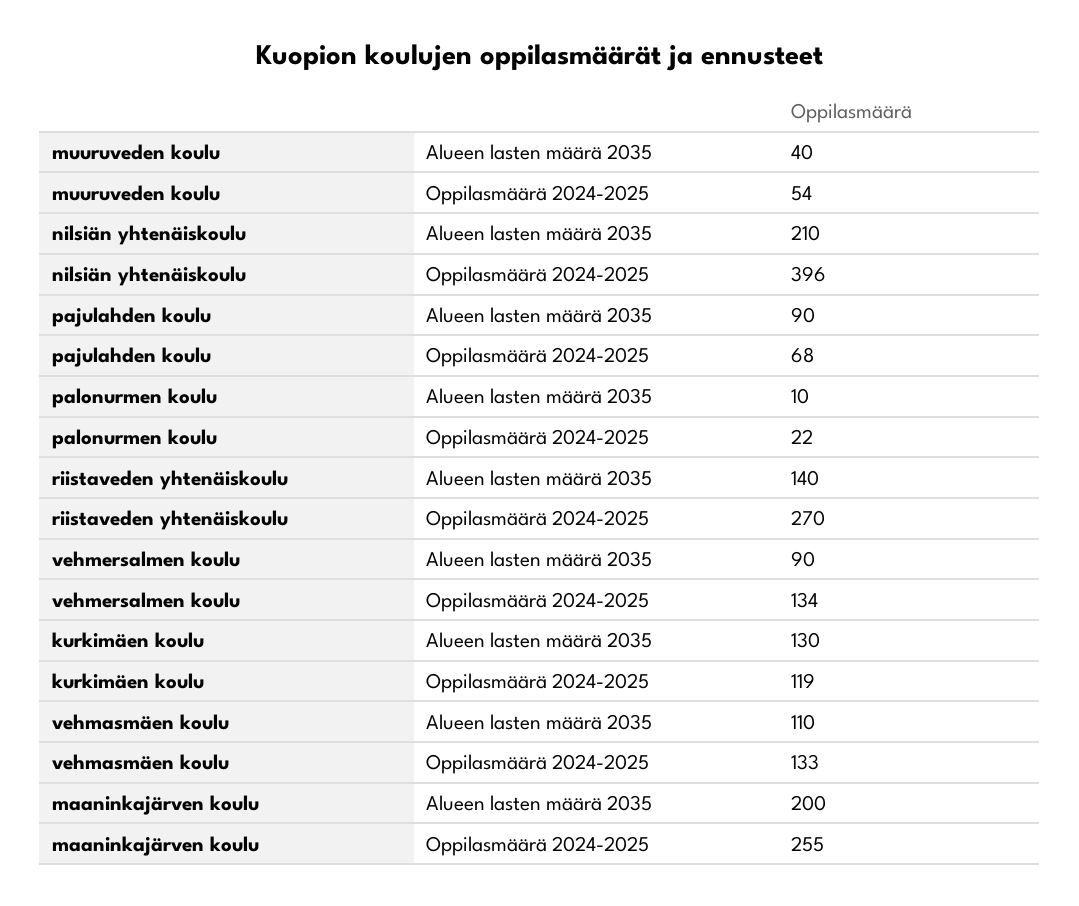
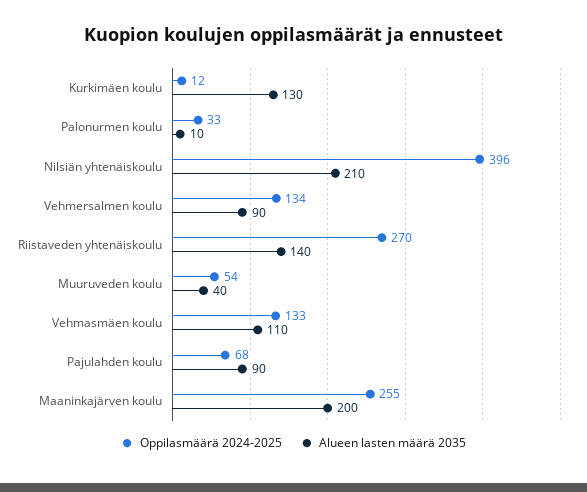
Oppilasmäärä 2024-2025, palonurmen koulu: 22 -> 33
Oppilasmäärä 2024-2025, kurkimäen koulu: 119 -> 12

